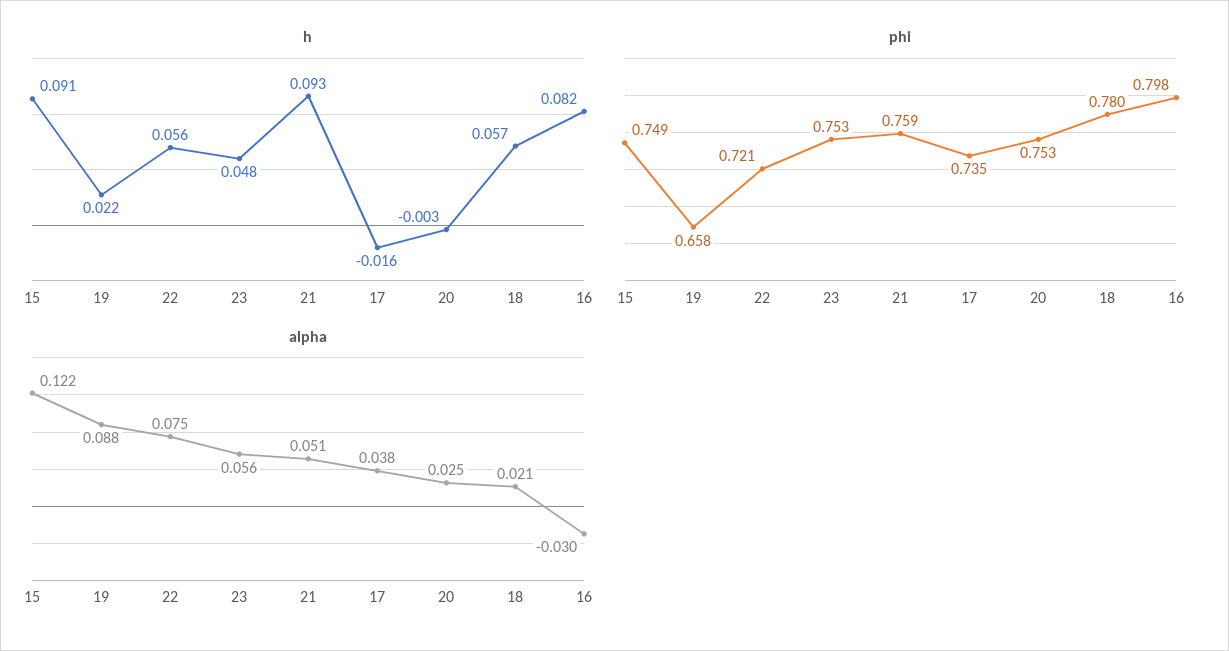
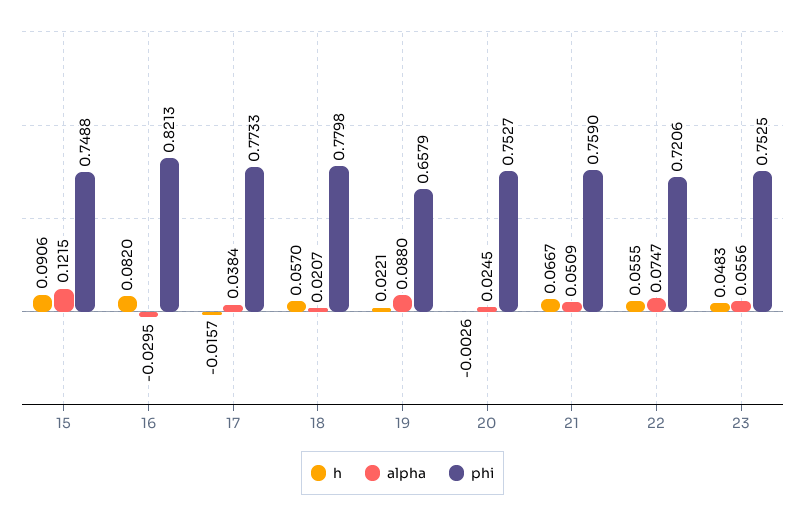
h, 21: 0.093 -> 0.0667
phi, 17: 0.735 -> 0.7733
phi, 16: 0.798 -> 0.8213

